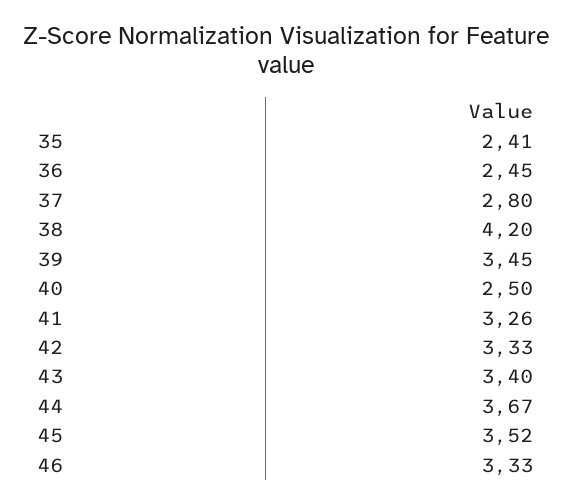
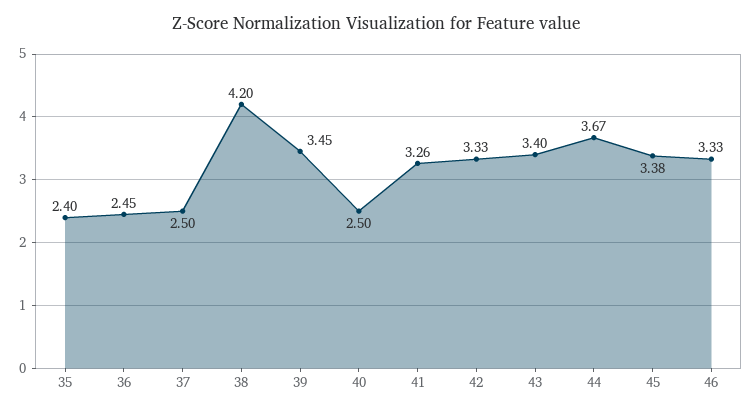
35: 2.41 -> 2.4
37: 2.8 -> 2.5
45: 3.52 -> 3.38

